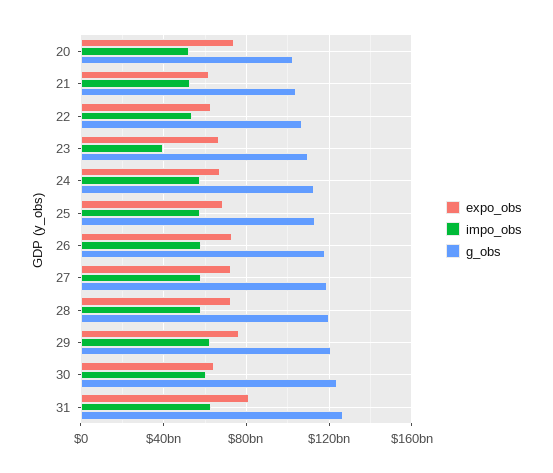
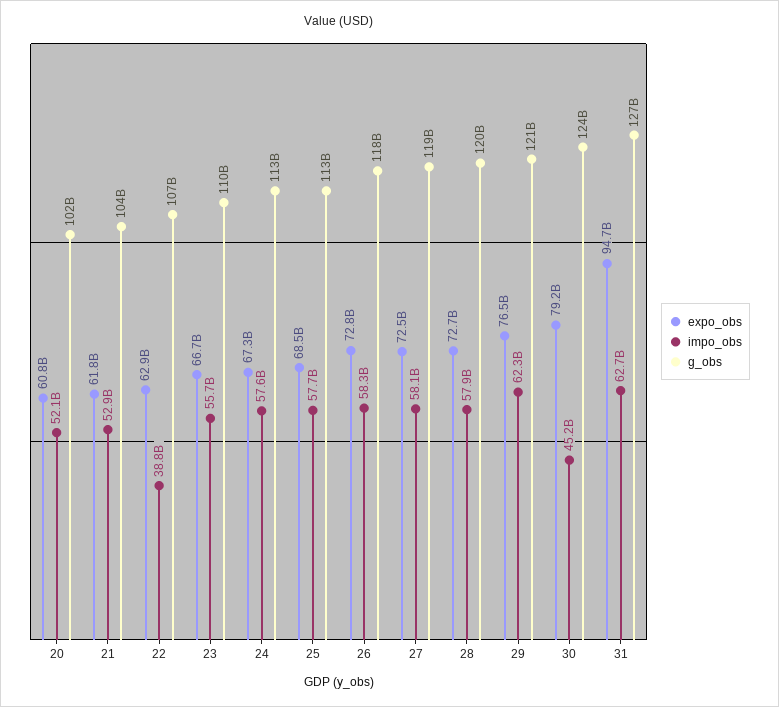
expo_obs, 20: 75000000000 -> 60800000000
impo_obs, 22: 55000000000 -> 38800000000
impo_obs, 23: 40000000000 -> 55700000000
expo_obs, 30: 65000000000 -> 79200000000
impo_obs, 30: 60000000000 -> 45200000000
expo_obs, 31: 80000000000 -> 94700000000

